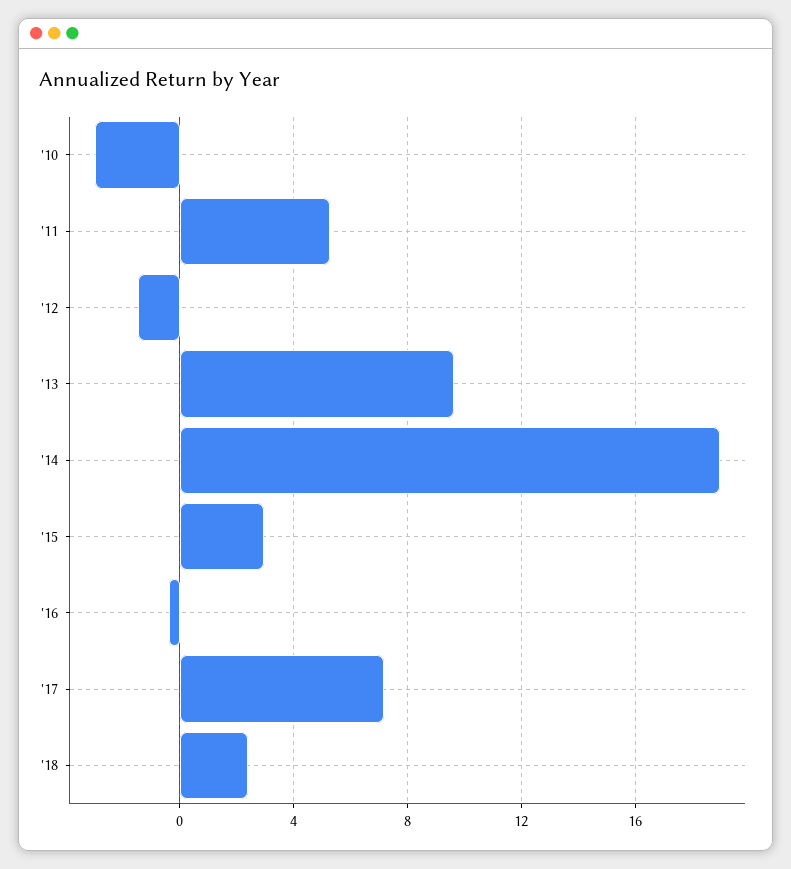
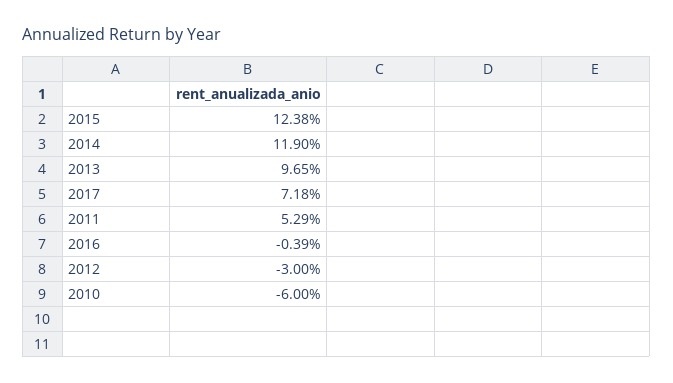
'10: -3 -> -6
'12: -1.5 -> -3
'14: 19 -> 11.9
'15: 3 -> 12.38
'18: 2.5 -> none

